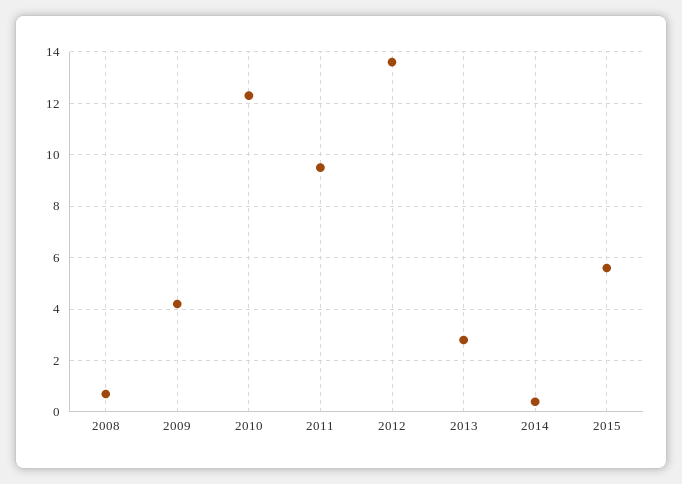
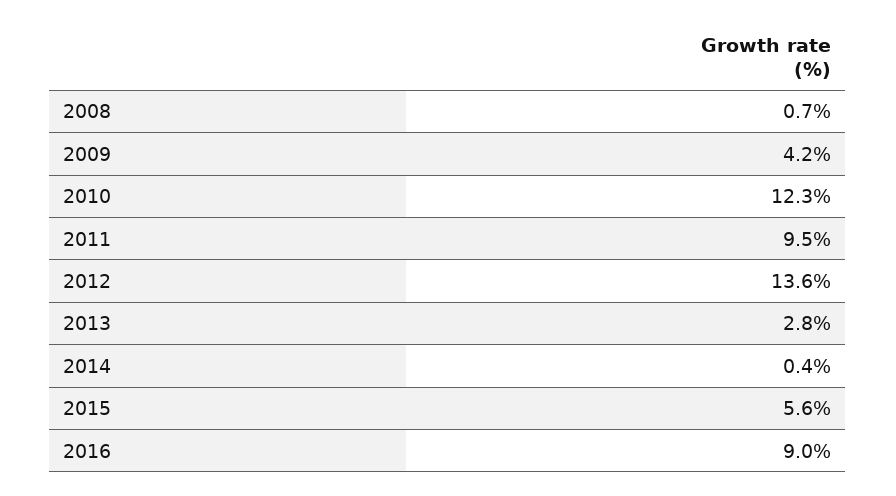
2016: none -> 9

